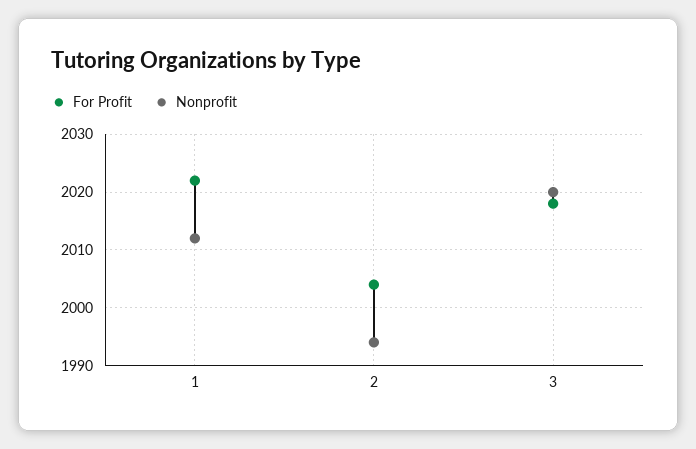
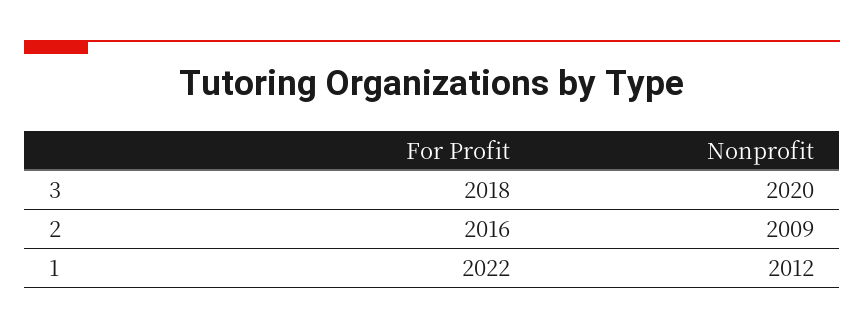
For Profit, 2: 2005 -> 2016
Nonprofit, 2: 1995 -> 2009

